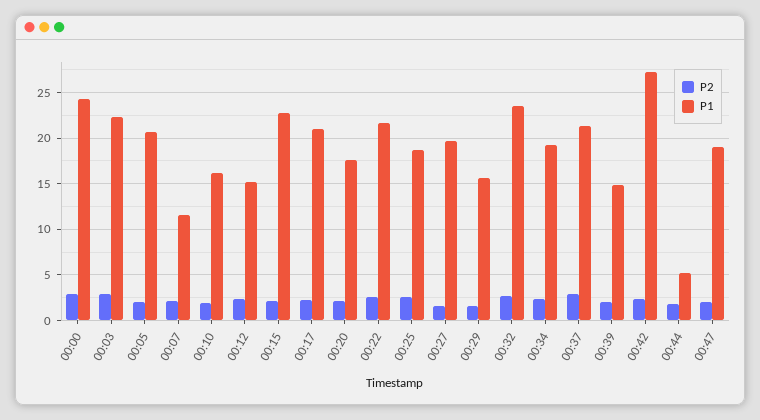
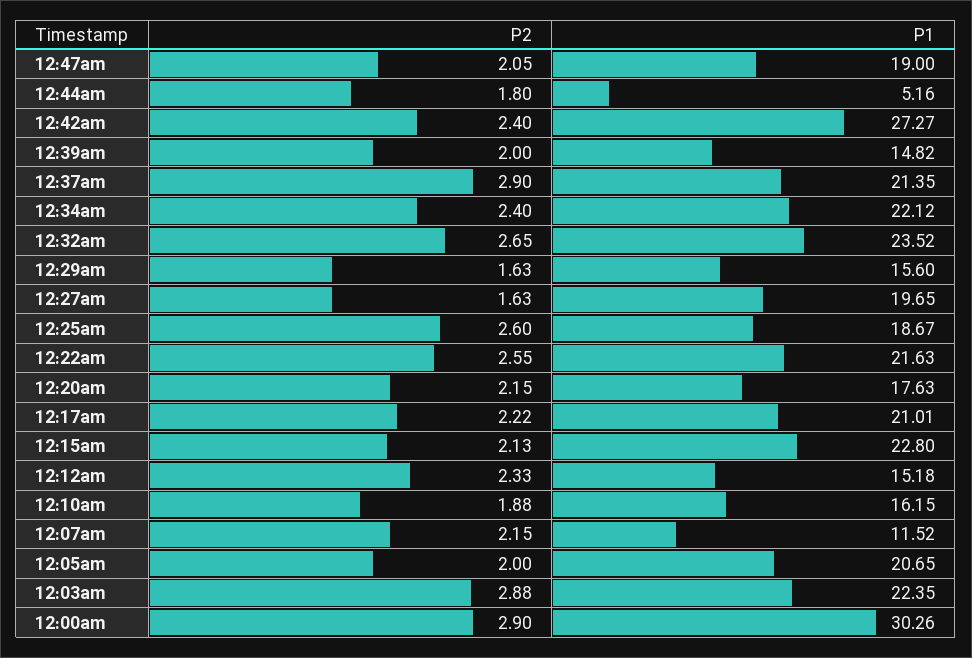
P1, 00:00: 24 -> 30.26
P1, 00:34: 19 -> 22.12

